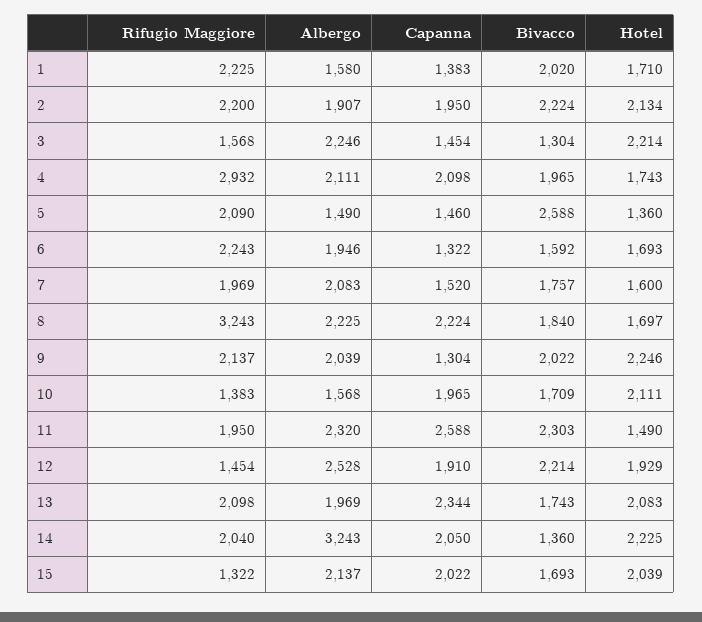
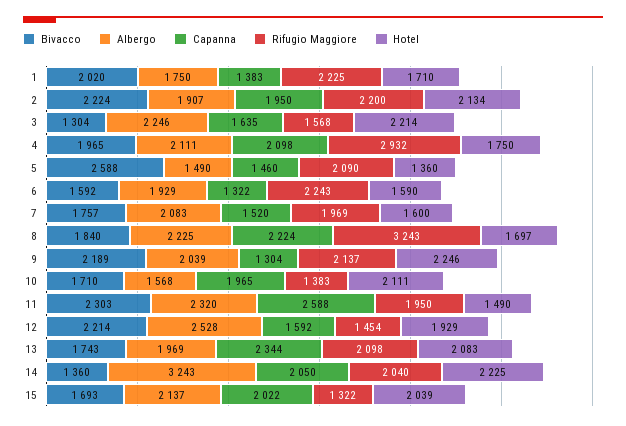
Albergo, 1: 1580 -> 1750
Capanna, 3: 1454 -> 1635
Hotel, 4: 1743 -> 1750
Albergo, 6: 1946 -> 1929
Hotel, 6: 1693 -> 1590
Bivacco, 9: 2022 -> 2189
Bivacco, 10: 1709 -> 1710
Capanna, 12: 1910 -> 1592

